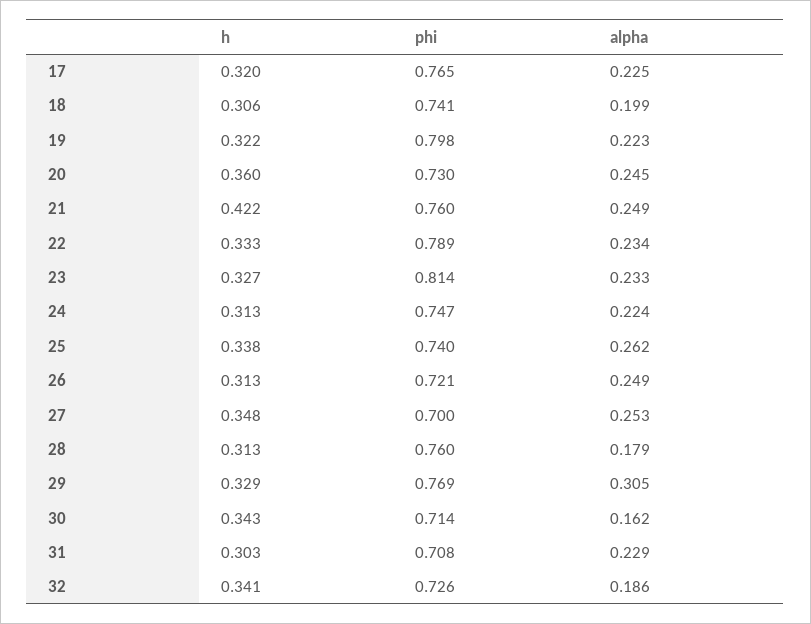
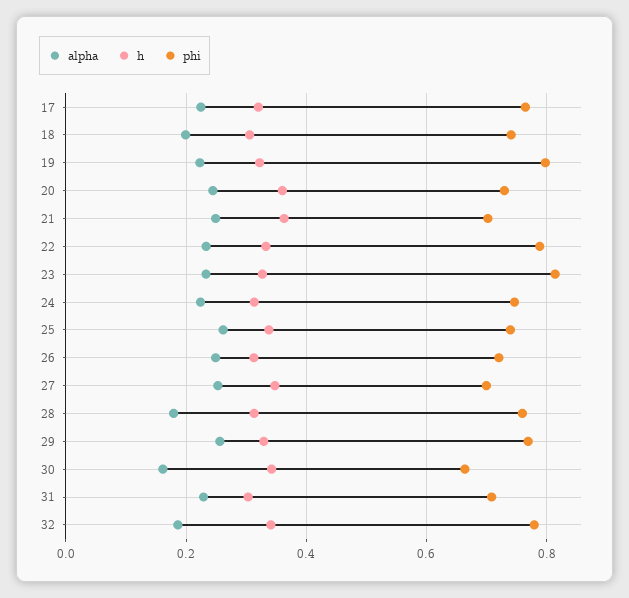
h, 21: 0.422 -> 0.36
phi, 21: 0.76 -> 0.7
alpha, 29: 0.305 -> 0.26
phi, 30: 0.714 -> 0.66
phi, 32: 0.726 -> 0.78

